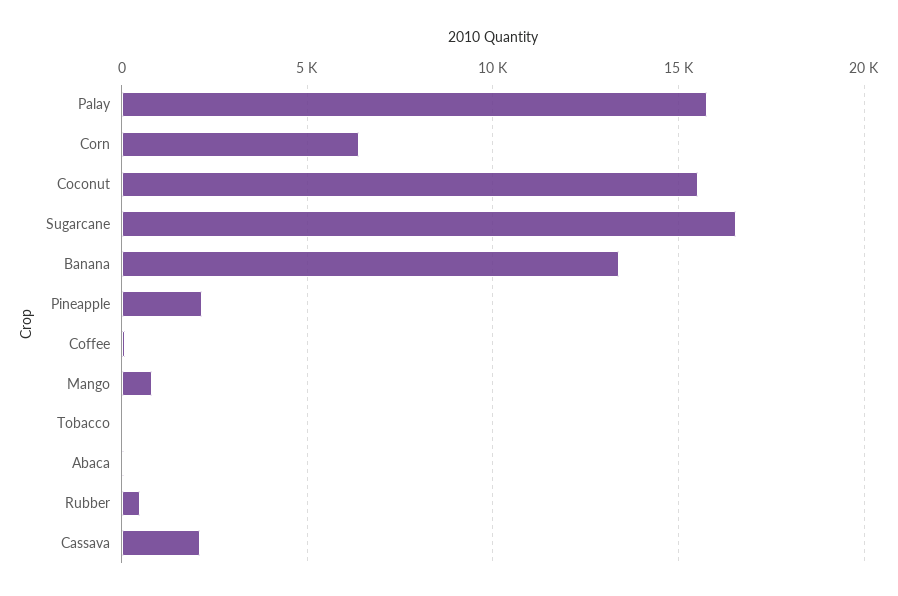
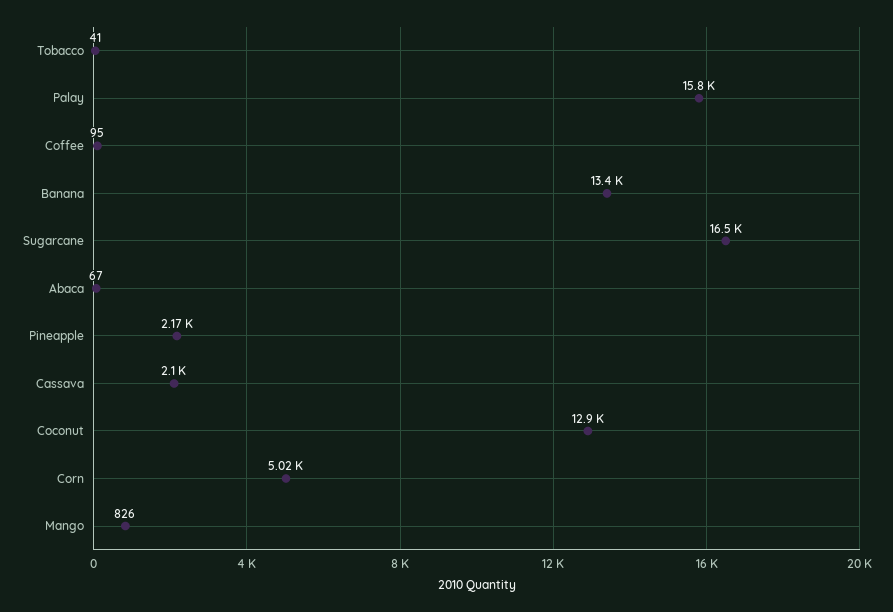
Corn: 6500 -> 5020
Coconut: 15500 -> 12900
Rubber: 500 -> none

